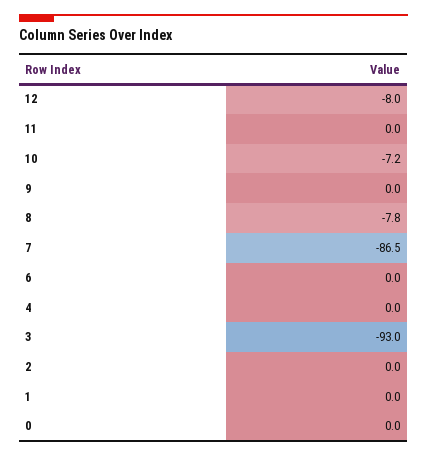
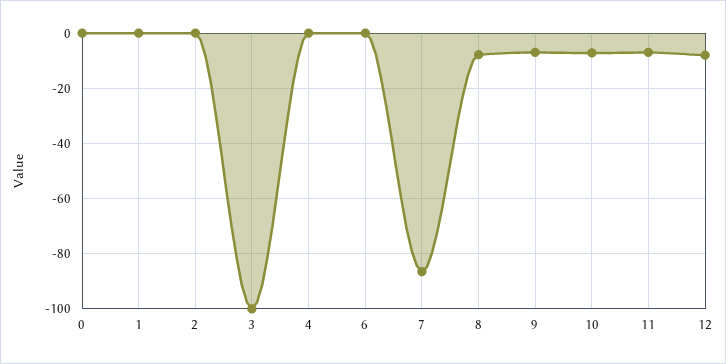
11: 0 -> -7.5
9: 0 -> -7.5
3: -93 -> -100

